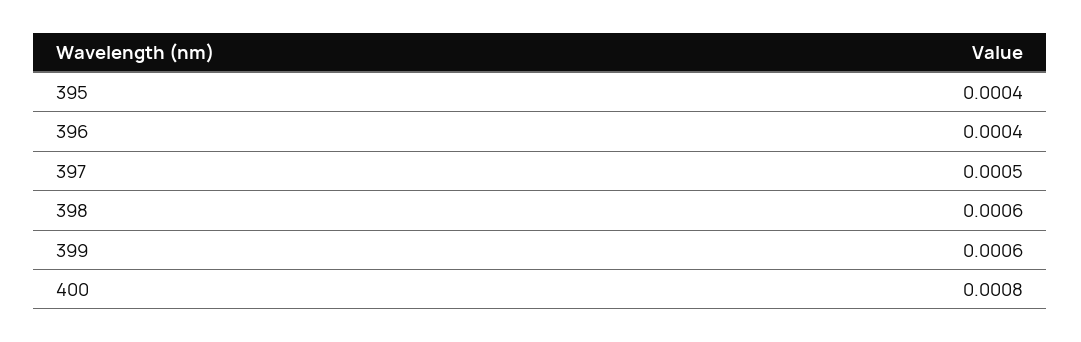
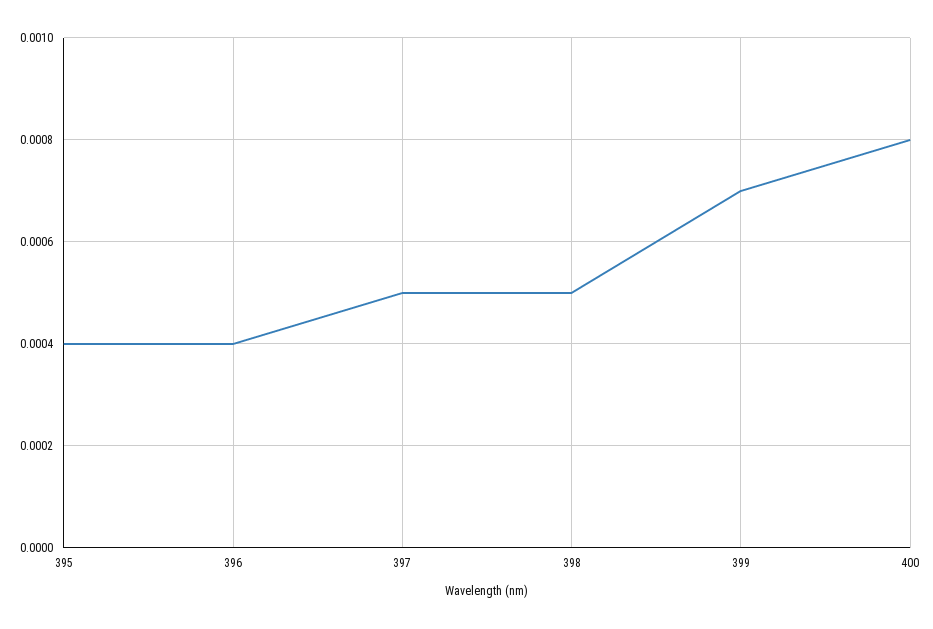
398: 0.0006 -> 0.0005
399: 0.0006 -> 0.0007

